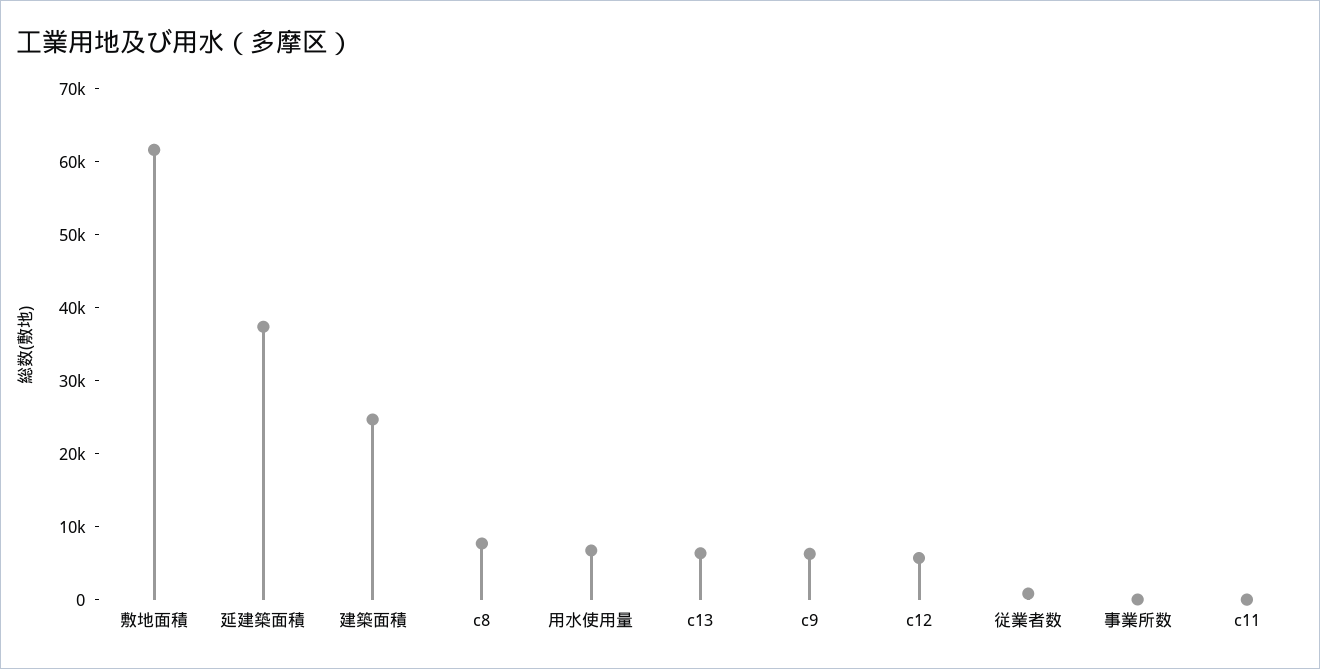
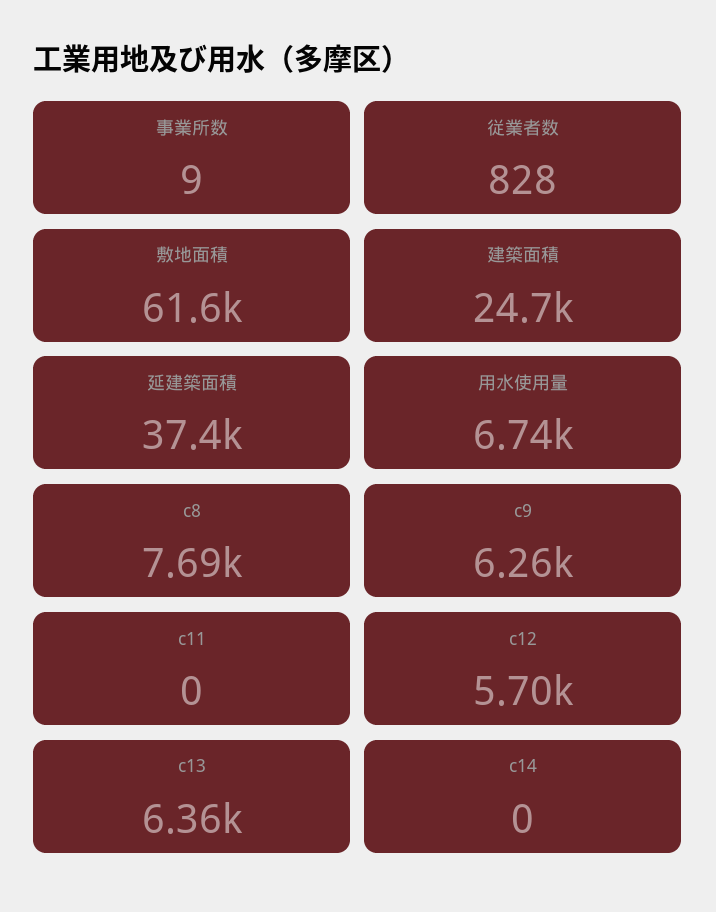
c14: none -> 0

